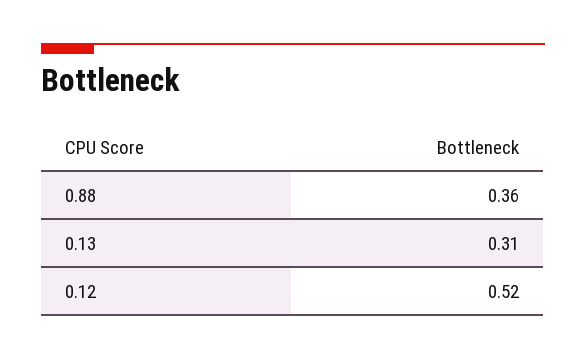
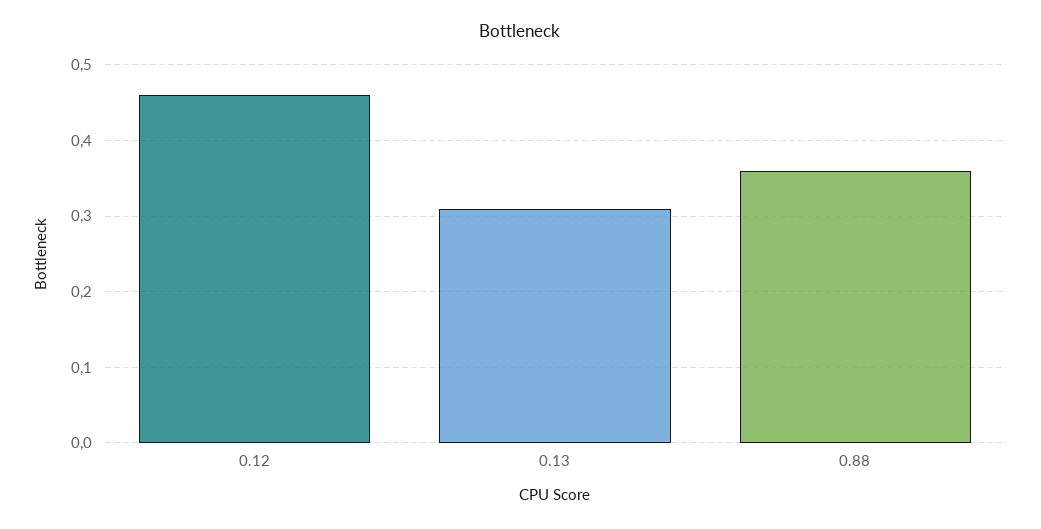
0.12: 0.52 -> 0.46

